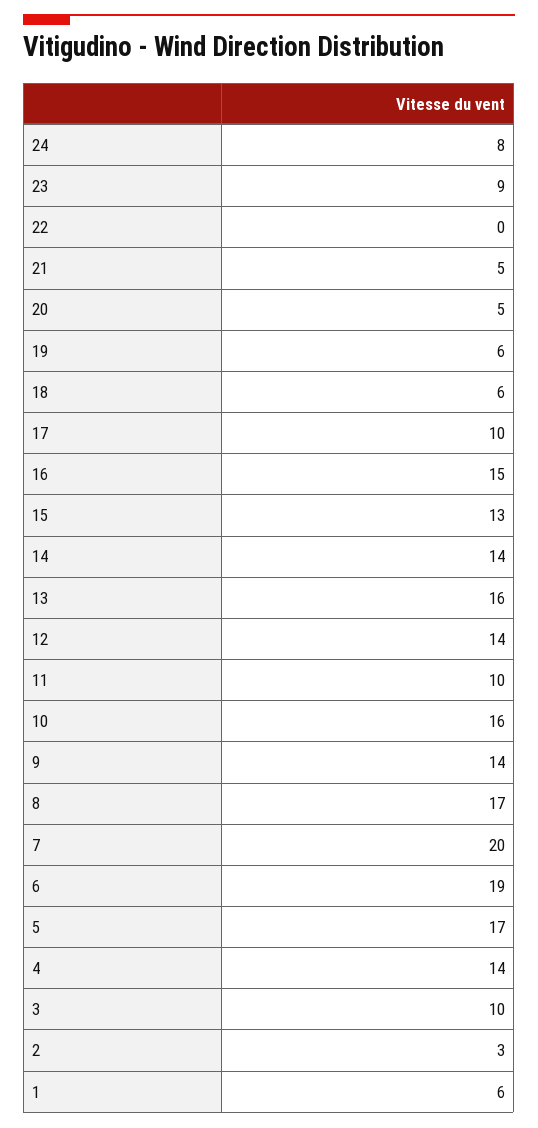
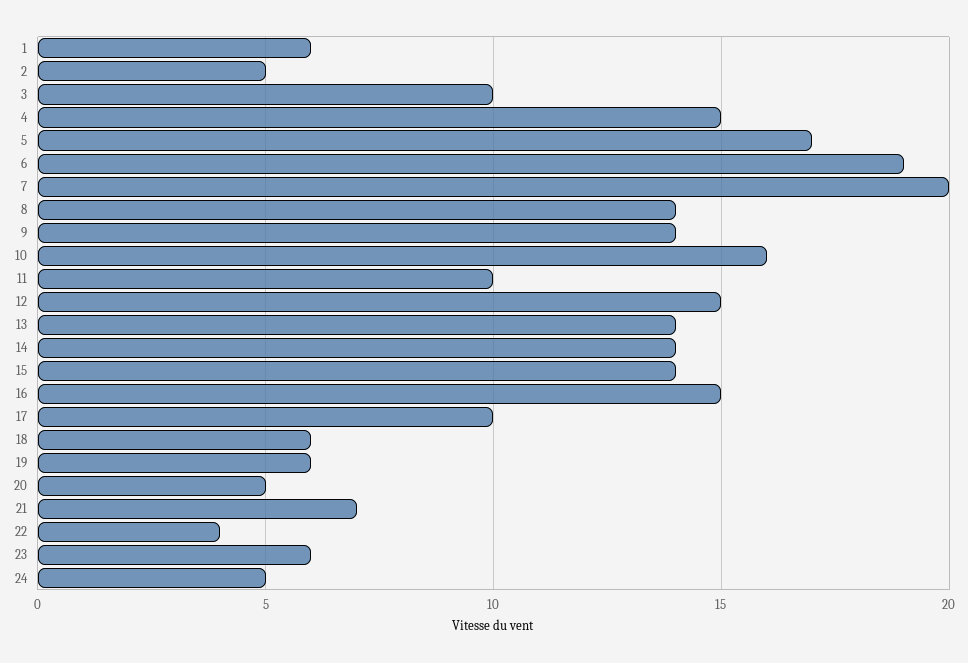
24: 8 -> 5
23: 9 -> 6
22: 0 -> 4
21: 5 -> 7
15: 13 -> 14
13: 16 -> 14
12: 14 -> 15
8: 17 -> 14
4: 14 -> 15
2: 3 -> 5

